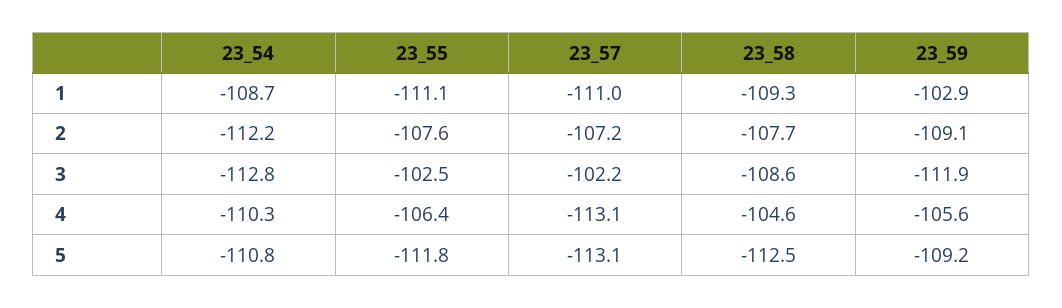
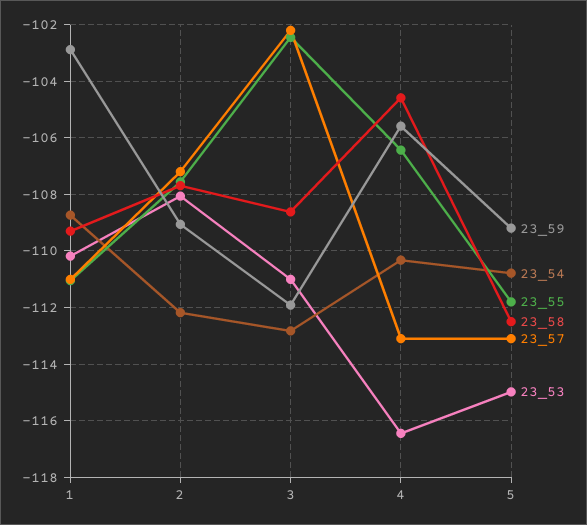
23_53, 1: none -> -110.25
23_53, 2: none -> -108
23_53, 3: none -> -111
23_53, 4: none -> -116.5
23_53, 5: none -> -115

